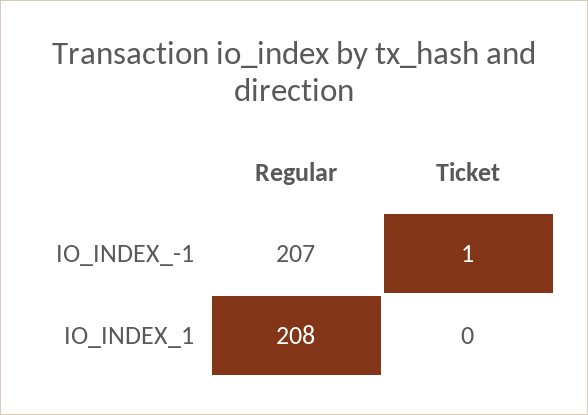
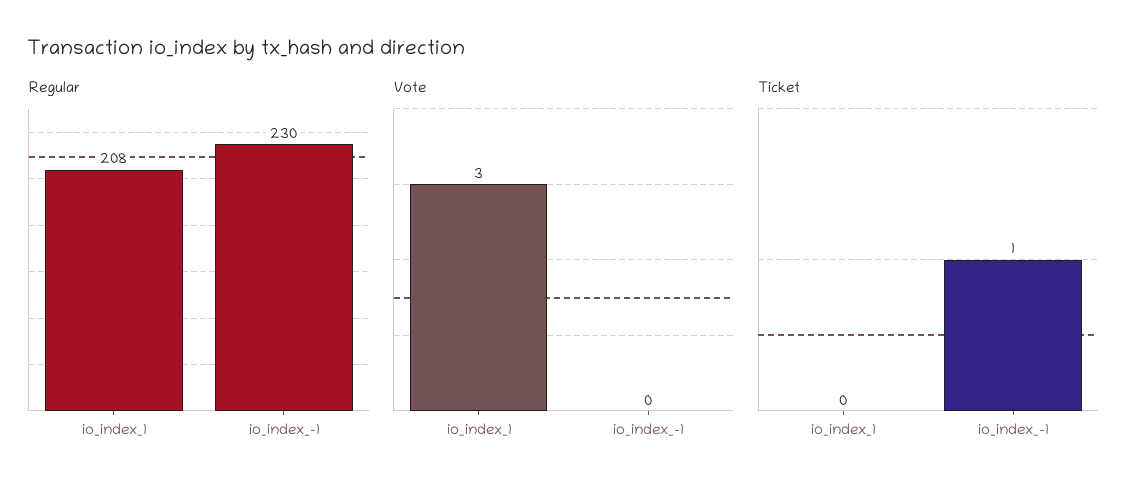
Regular, IO_INDEX_-1: 207 -> 230
Vote, IO_INDEX_1: none -> 3
Vote, IO_INDEX_-1: none -> 0

